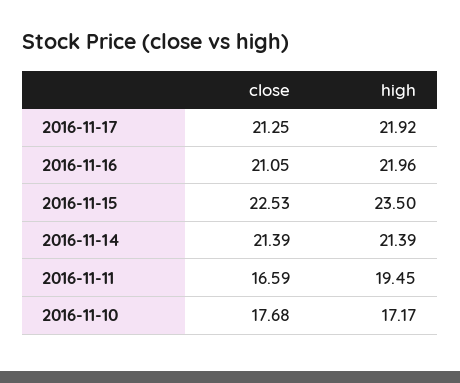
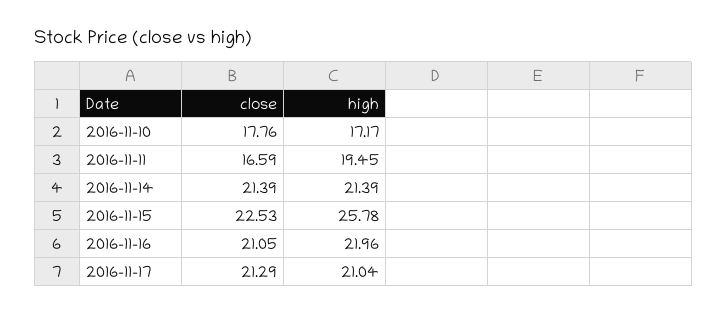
close, 2016-11-17: 21.25 -> 21.29
high, 2016-11-17: 21.92 -> 21.04
high, 2016-11-15: 23.5 -> 25.78
close, 2016-11-10: 17.68 -> 17.76

